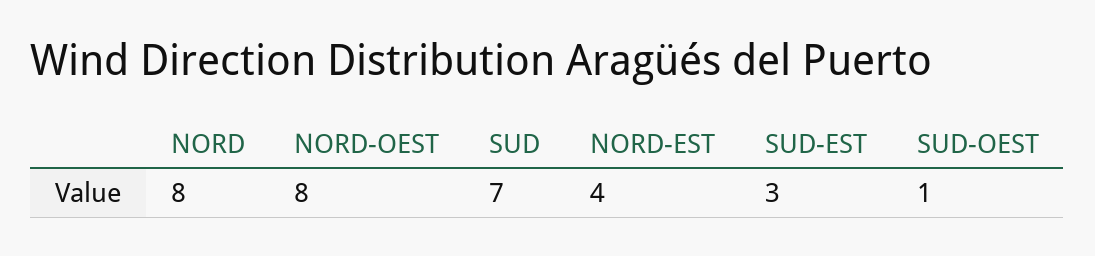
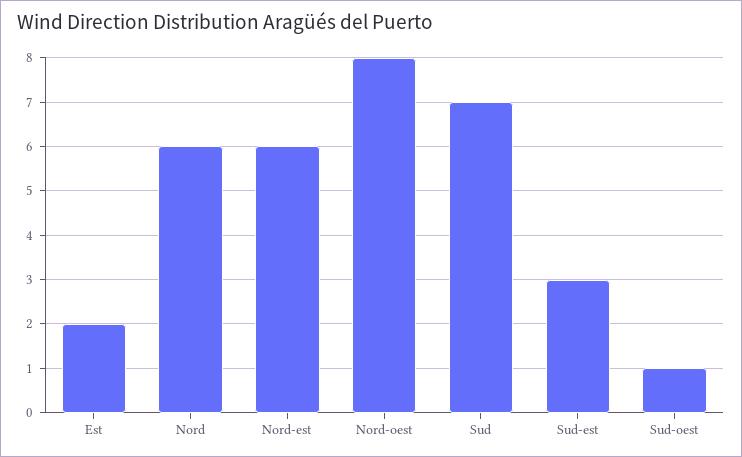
NORD: 8 -> 6
NORD-EST: 4 -> 6
Est: none -> 2

